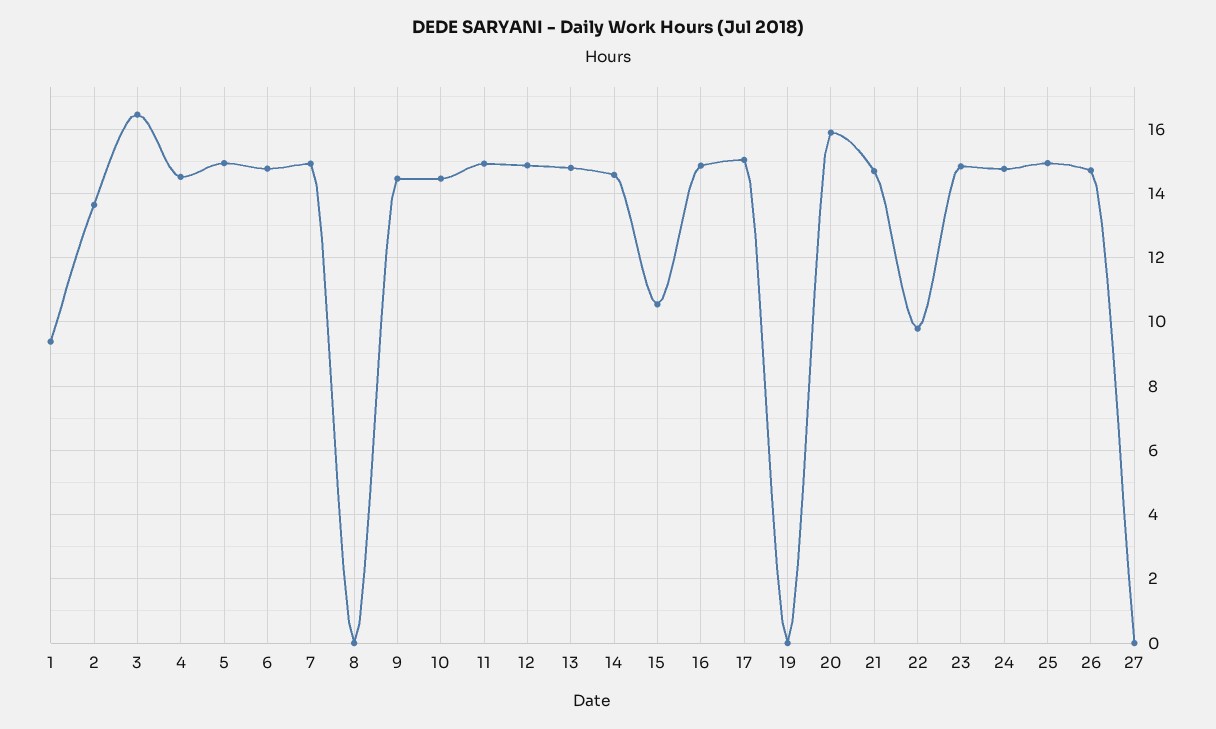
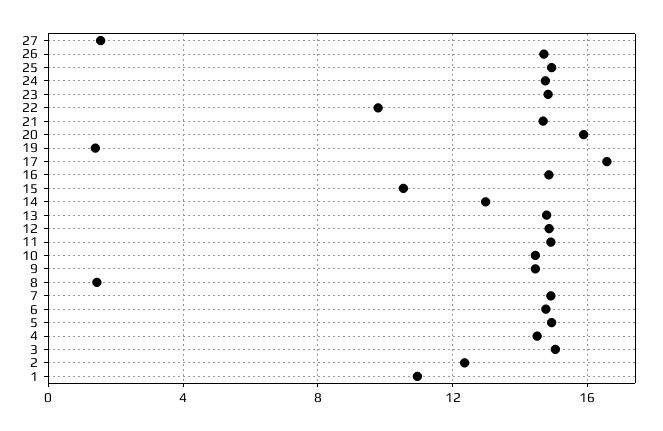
1: 9.4 -> 11
2: 13.6 -> 12.5
3: 16.4 -> 15
8: 0 -> 1.5
14: 14.6 -> 13
17: 15 -> 16.5
19: 0 -> 1.5
27: 0 -> 1.5

